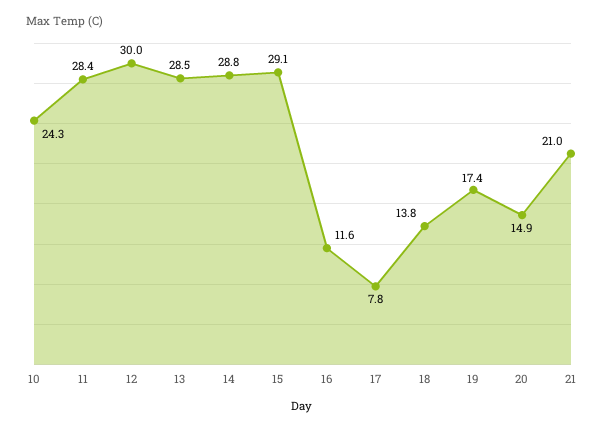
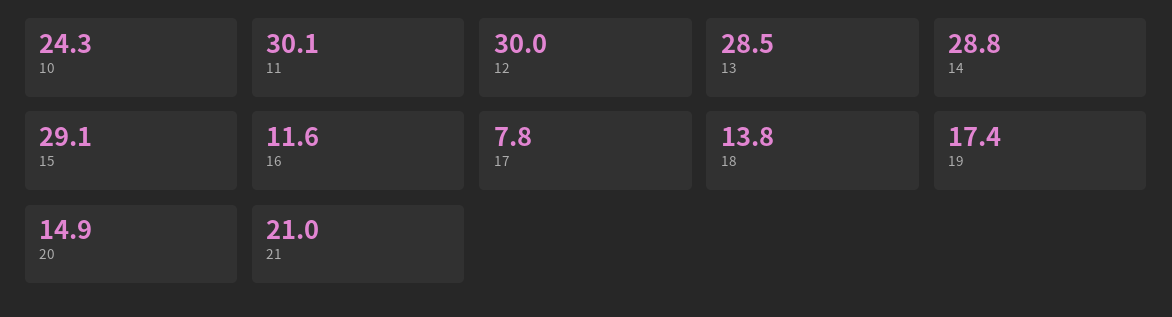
11: 28.4 -> 30.1

